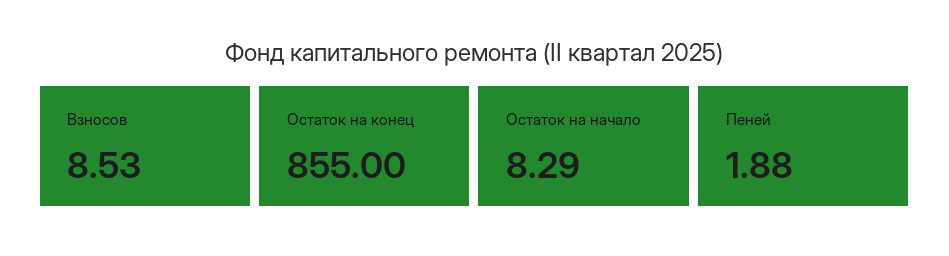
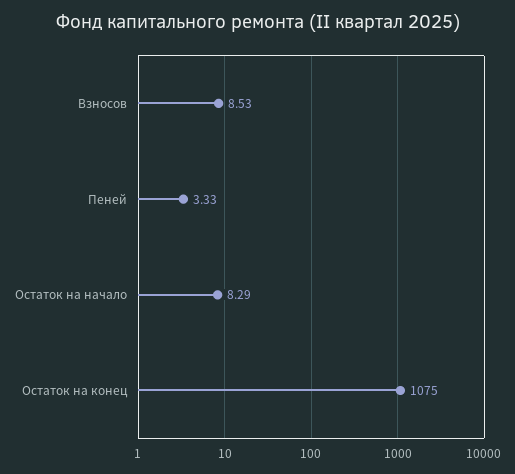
Остаток на конец: 855 -> 1075
Пеней: 1.88 -> 3.33

